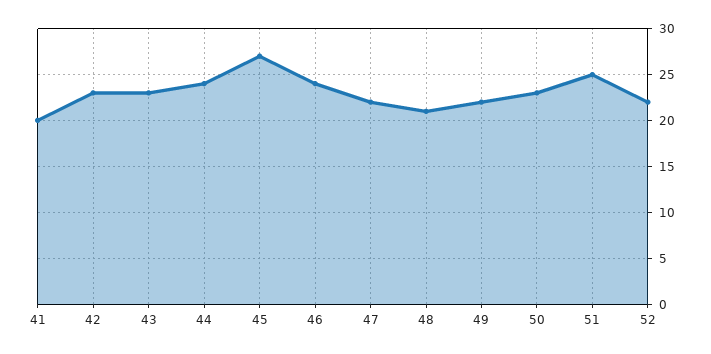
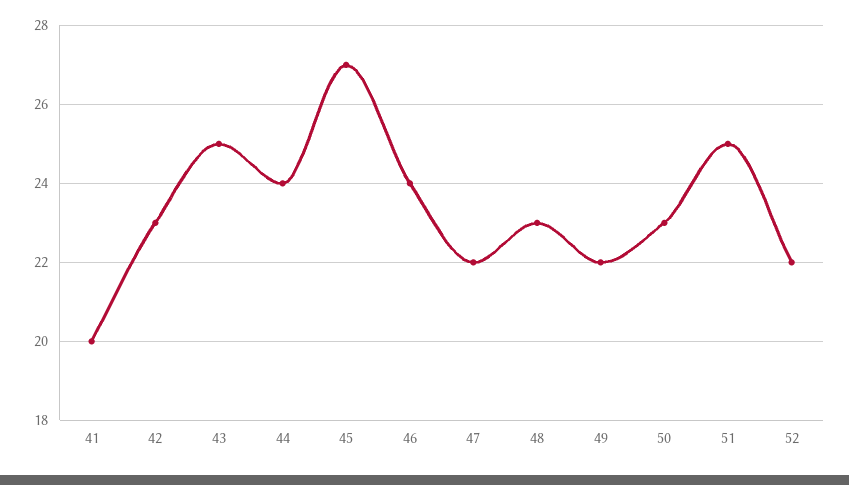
43: 23 -> 25
48: 21 -> 23

